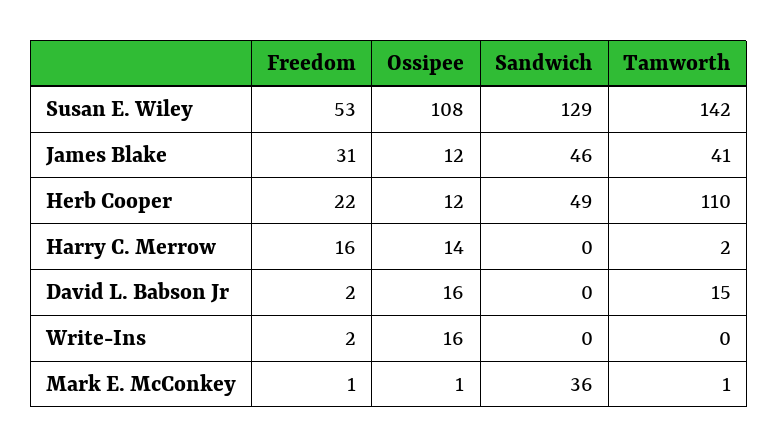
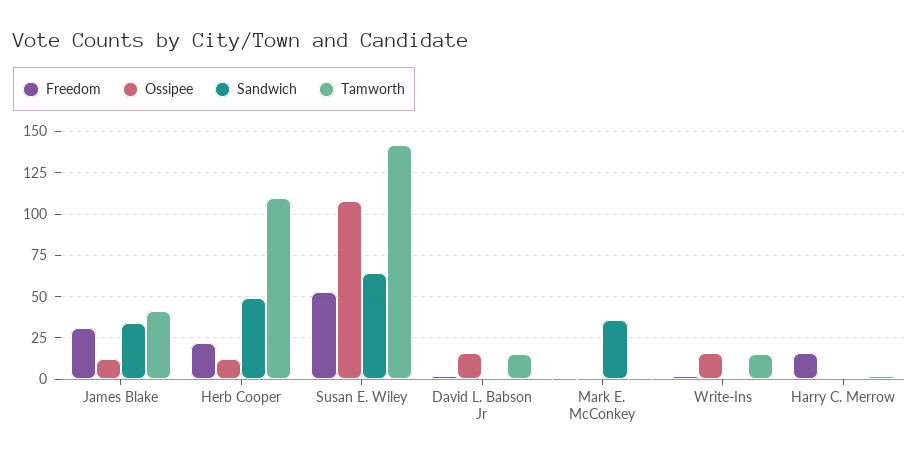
Sandwich, Susan E. Wiley: 129 -> 65
Sandwich, James Blake: 46 -> 35
Ossipee, Harry C. Merrow: 14 -> 0
Tamworth, Write-Ins: 0 -> 15

